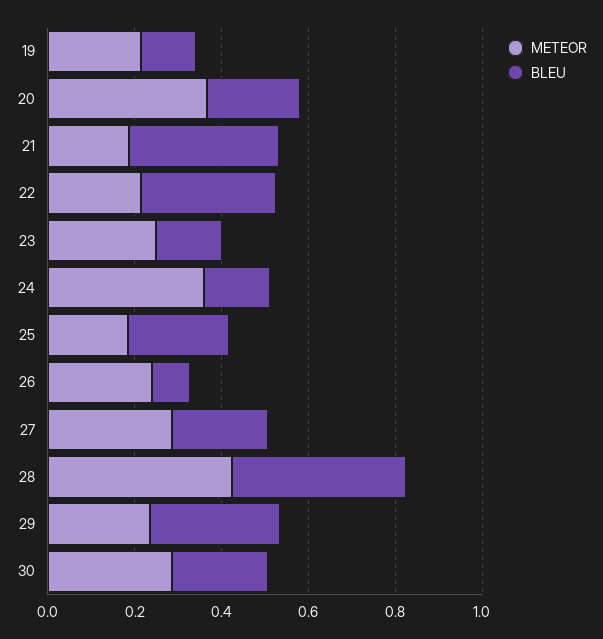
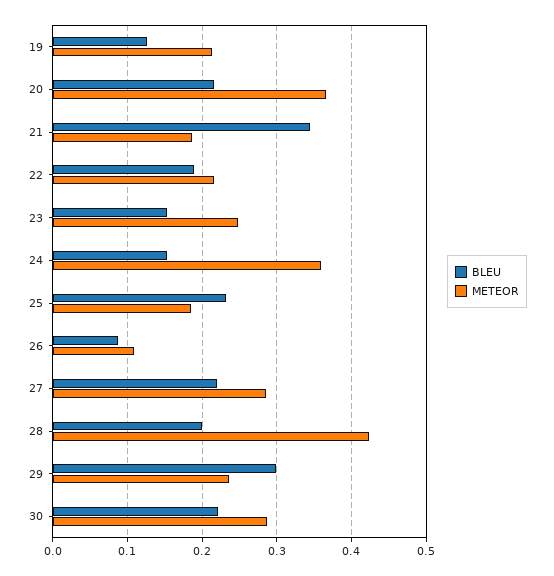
BLEU, 22: 0.3 -> 0.19
METEOR, 26: 0.25 -> 0.11
BLEU, 28: 0.4 -> 0.2

